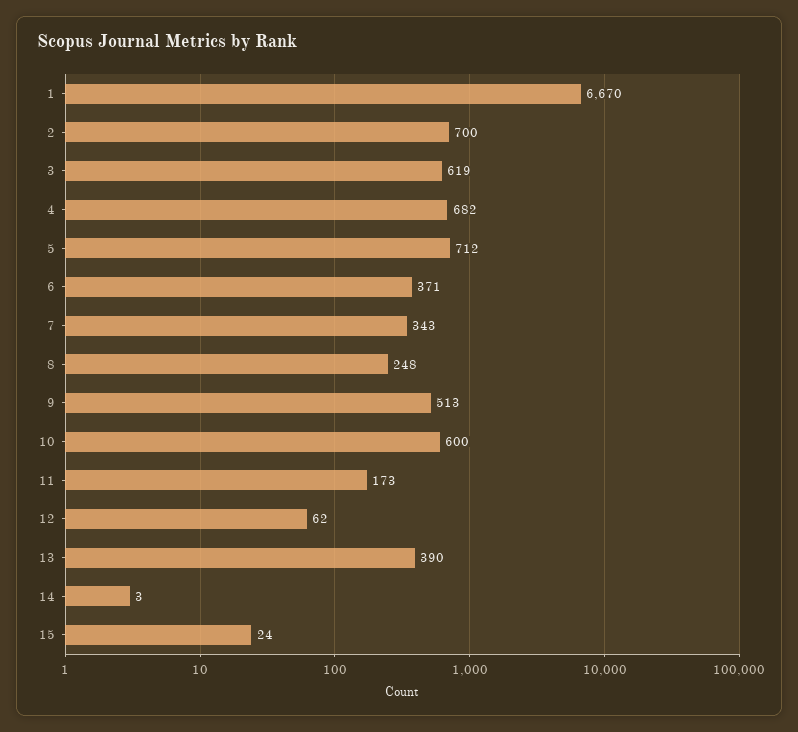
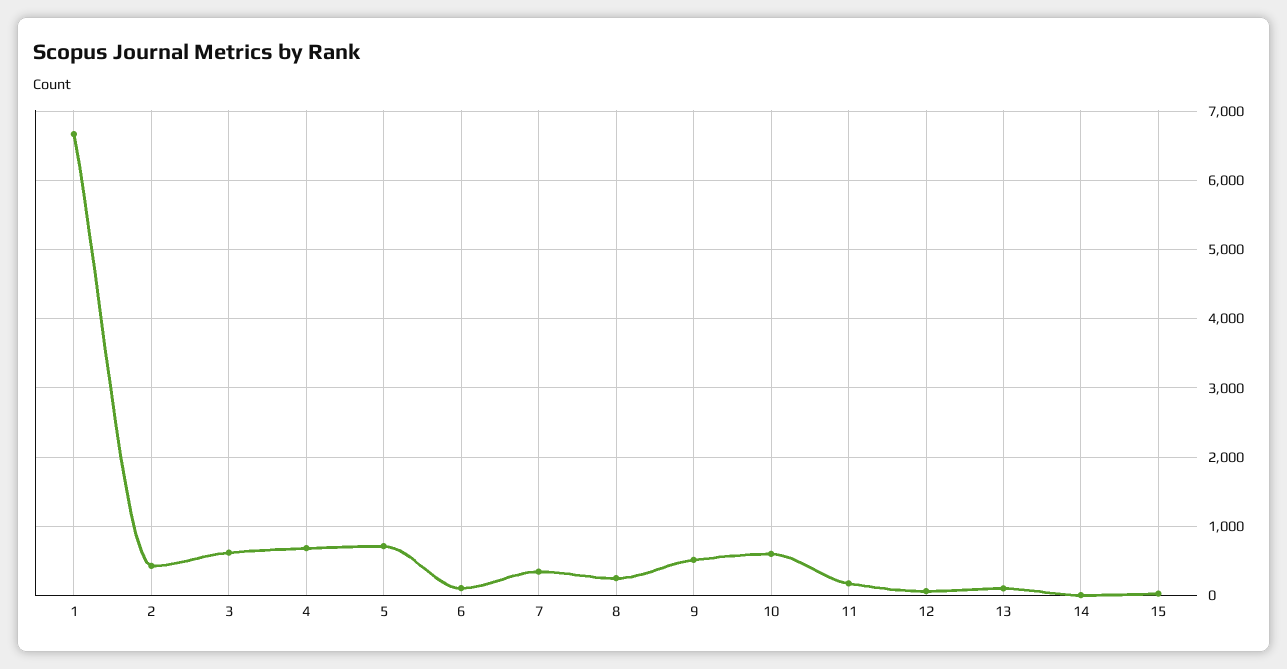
2: 700 -> 400
6: 371 -> 100
13: 390 -> 100

